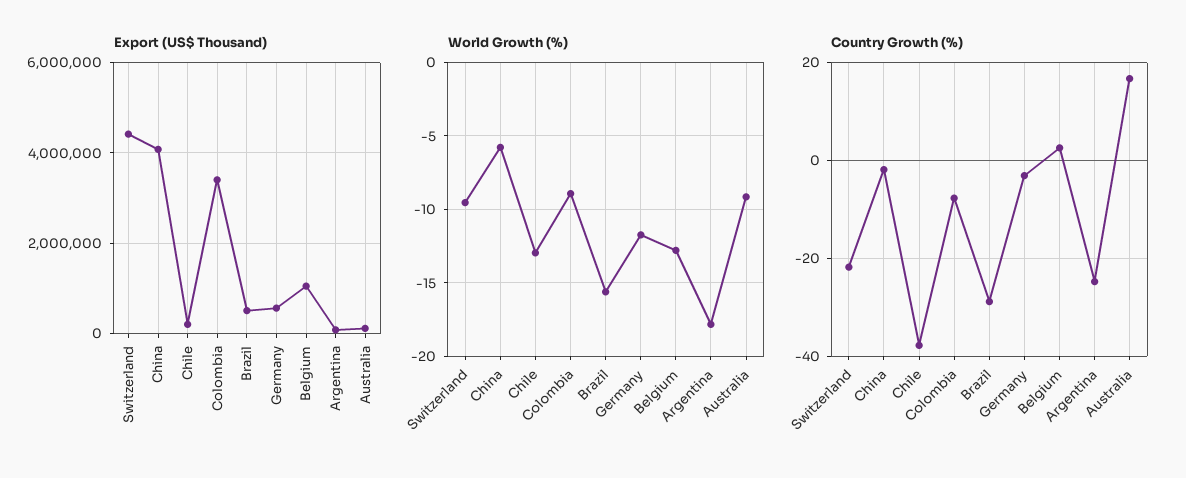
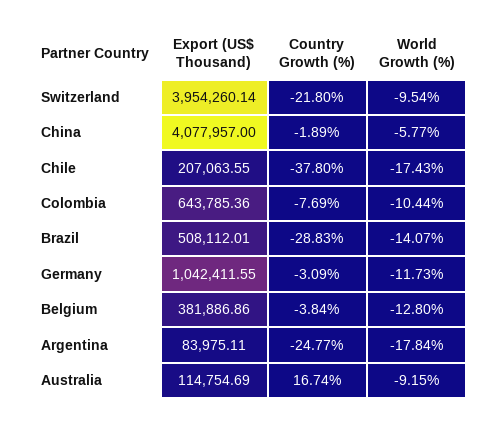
Export (US$ Thousand), Switzerland: 4400000 -> 3954260.14
Export (US$ Thousand), Colombia: 3400000 -> 643785.36
Export (US$ Thousand), Germany: 600000 -> 1042411.55
Export (US$ Thousand), Belgium: 1000000 -> 381886.86
World Growth (%), Chile: -13 -> -17.43
World Growth (%), Colombia: -9 -> -10.44
World Growth (%), Brazil: -15.5 -> -14.07
Country Growth (%), Belgium: 2 -> -3.84

